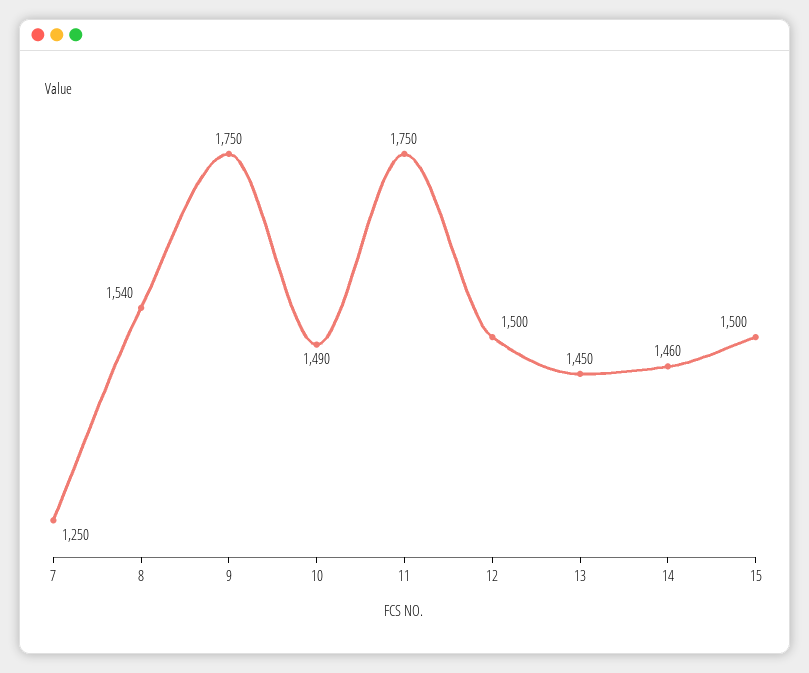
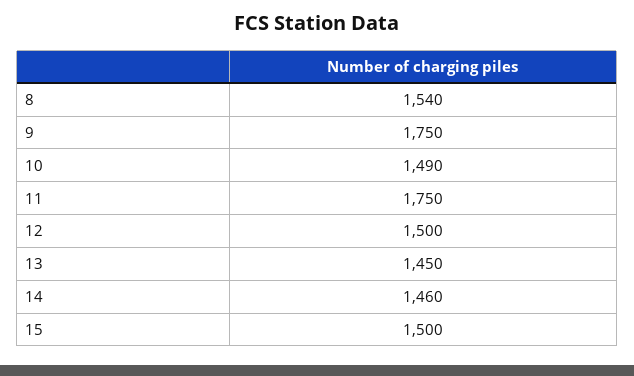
7: 1250 -> none

